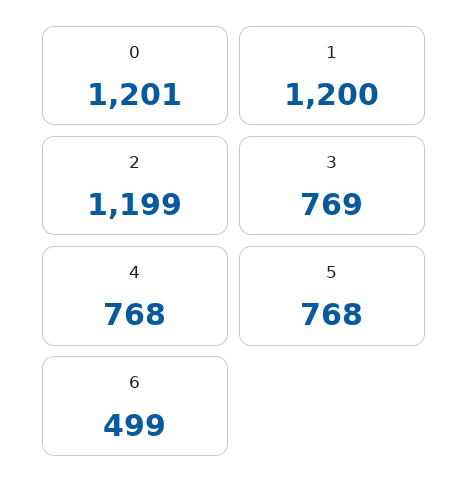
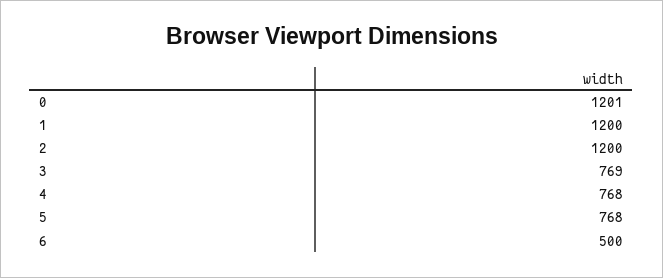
2: 1199 -> 1200
6: 499 -> 500

